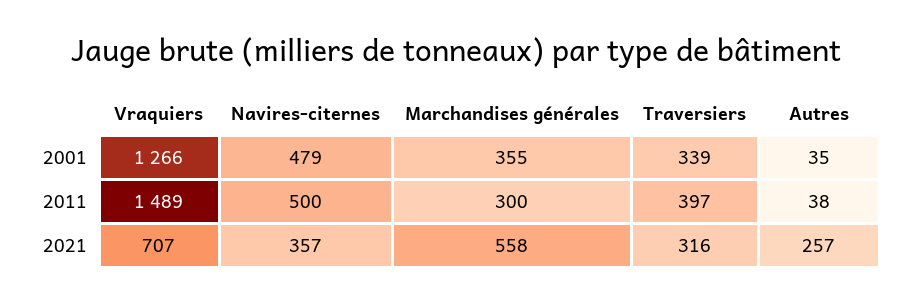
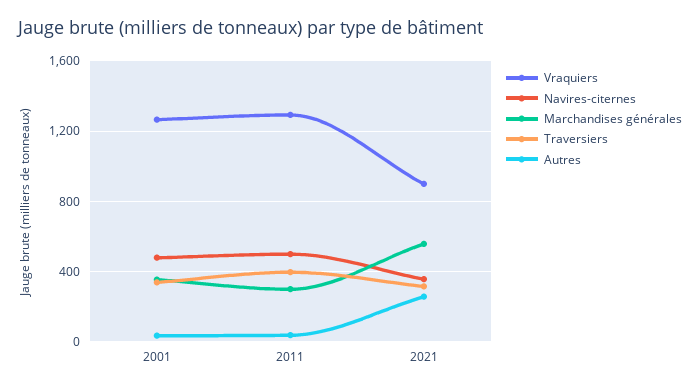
Vraquiers, 2011: 1489 -> 1300
Vraquiers, 2021: 707 -> 900

